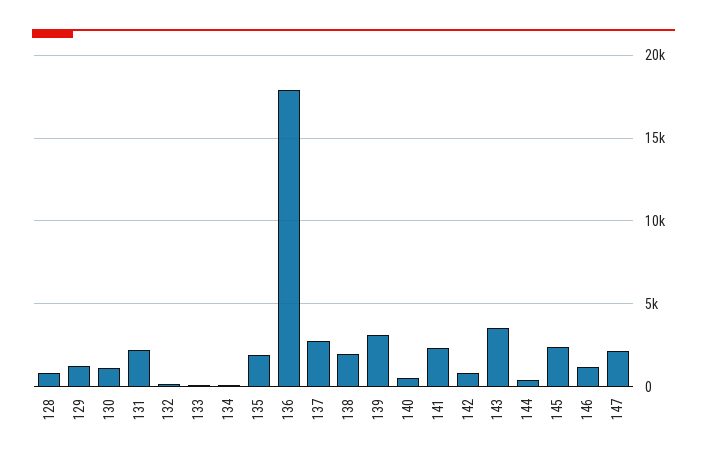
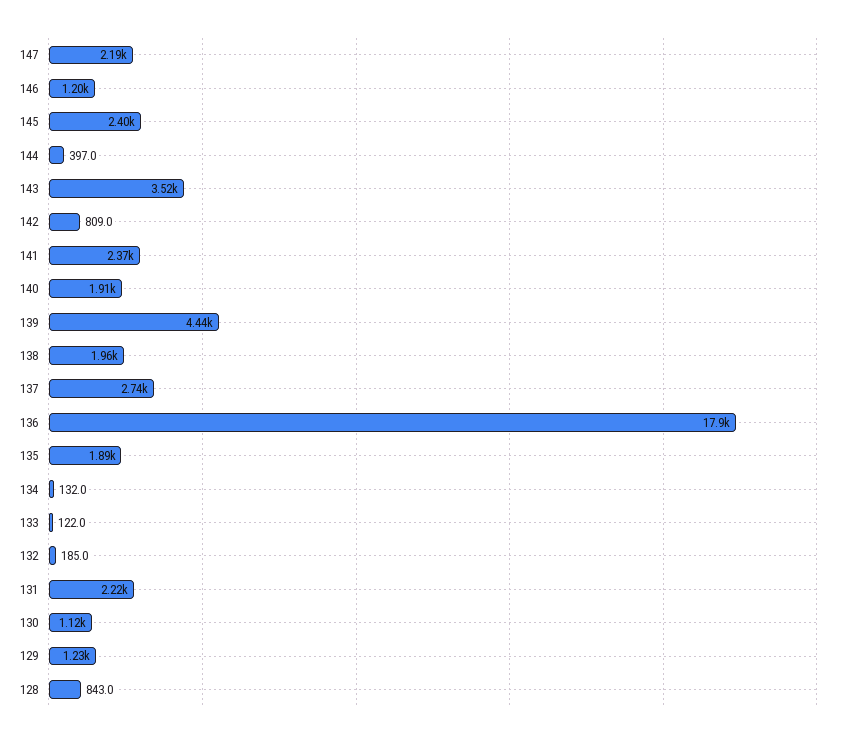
139: 3000 -> 4440
140: 500 -> 1910

